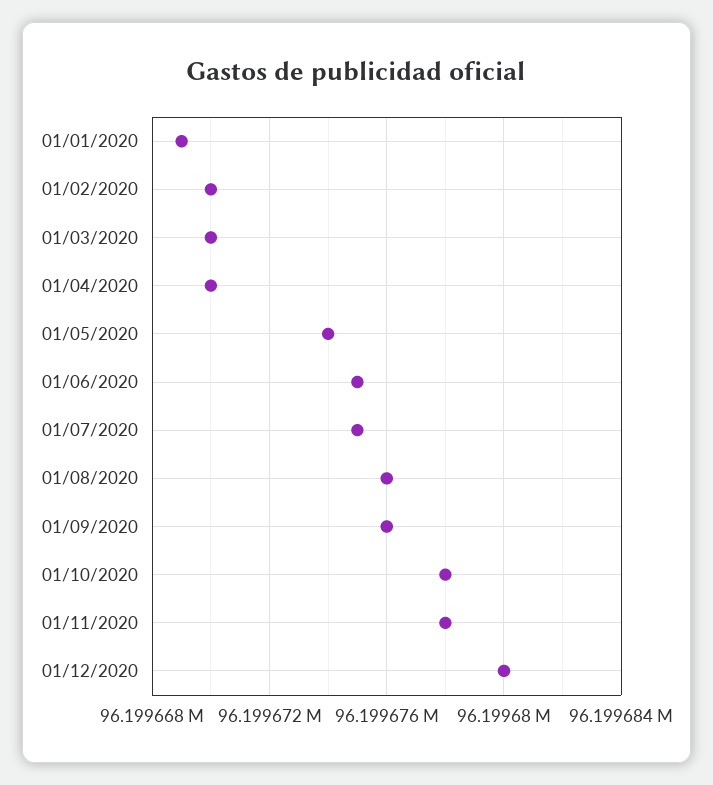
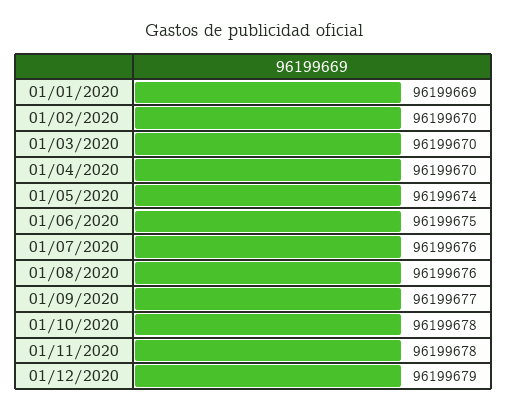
01/07/2020: 96199675 -> 96199676
01/09/2020: 96199676 -> 96199677
01/12/2020: 96199680 -> 96199679

